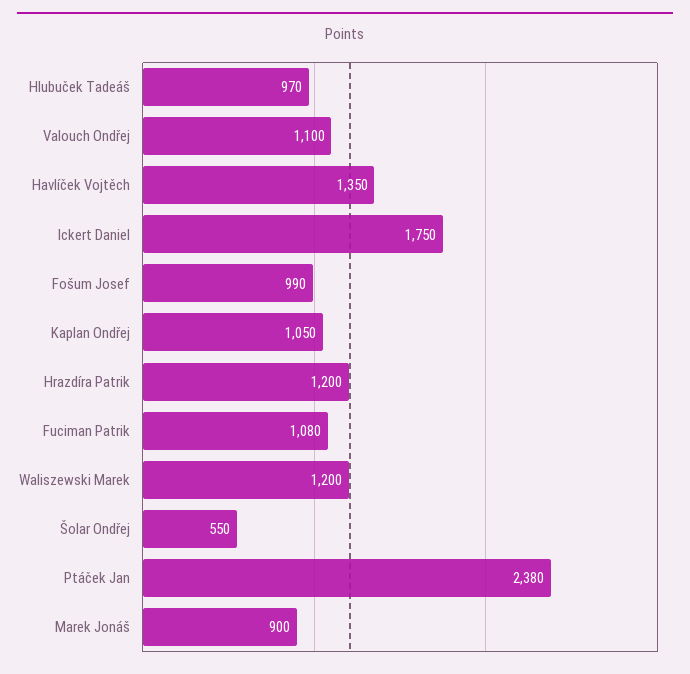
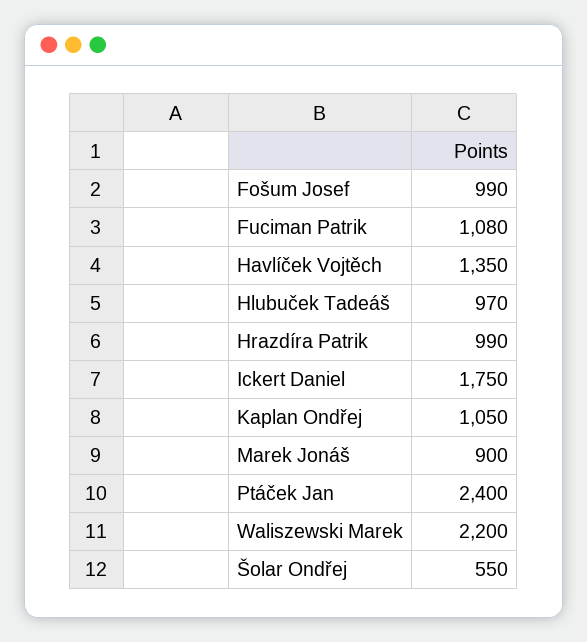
Valouch Ondřej: 1100 -> none
Hrazdíra Patrik: 1200 -> 990
Waliszewski Marek: 1200 -> 2200
Ptáček Jan: 2380 -> 2400

